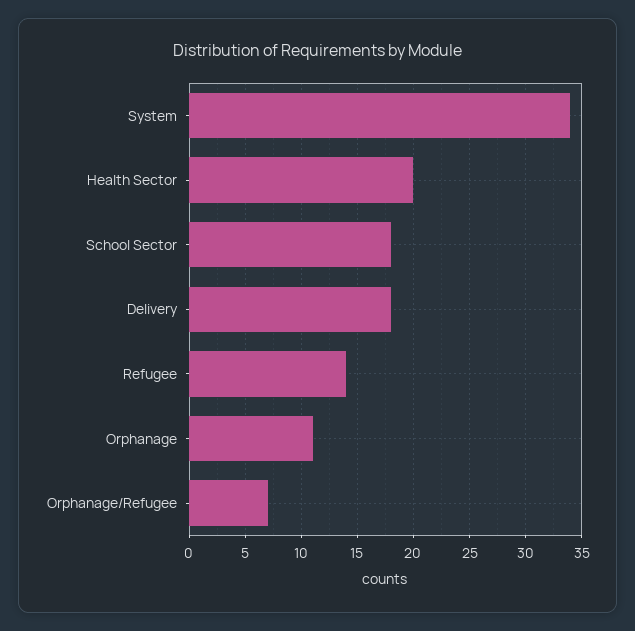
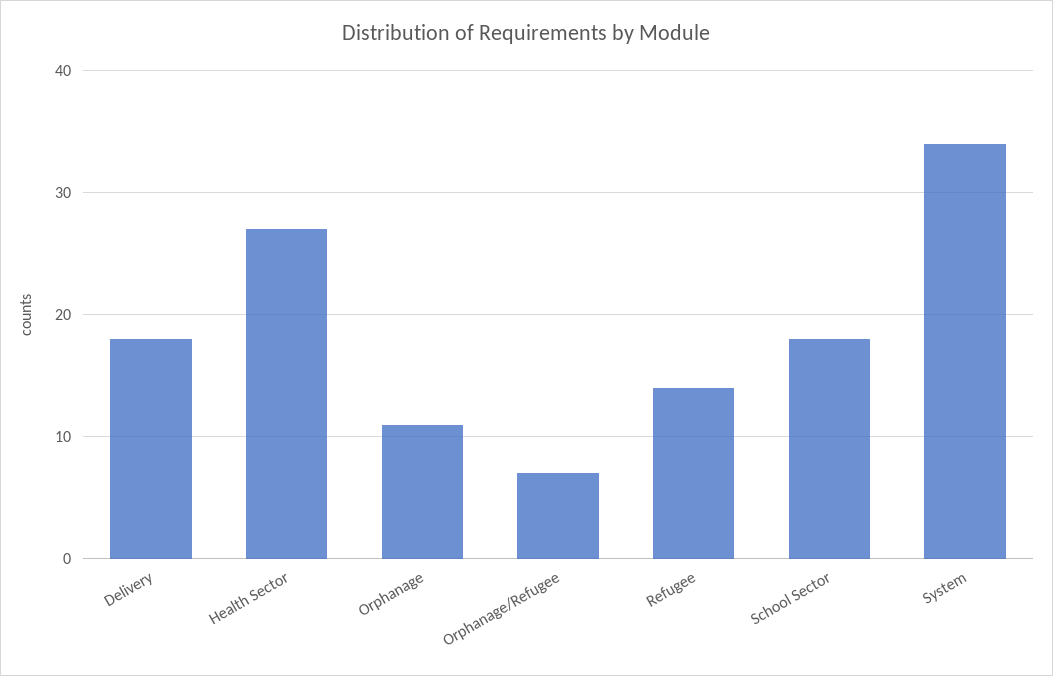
Health Sector: 20 -> 27

